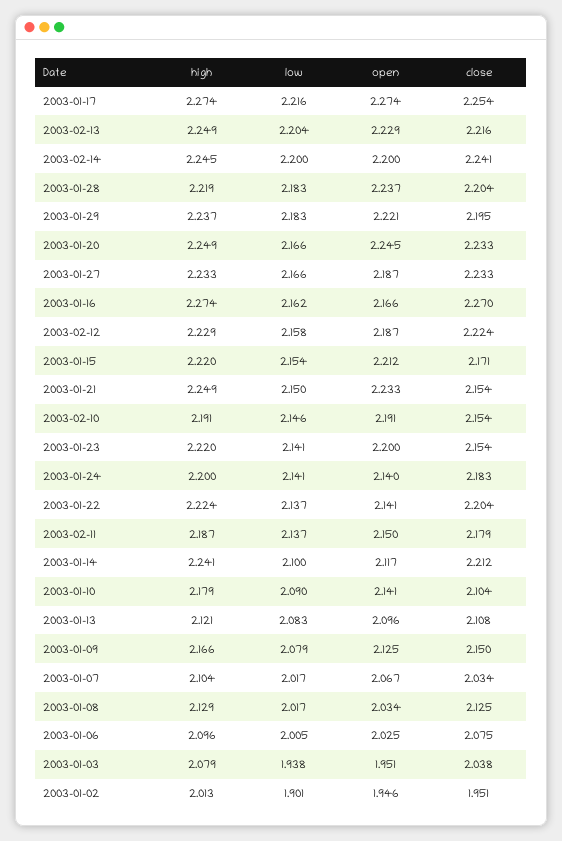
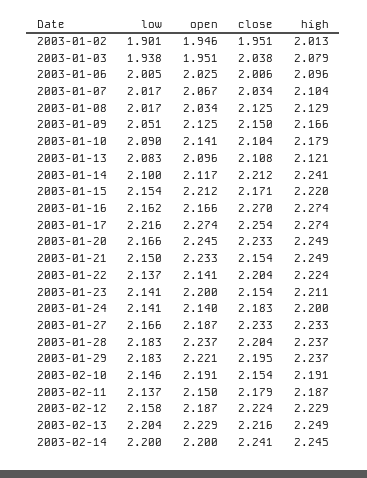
high, 2003-01-28: 2.219 -> 2.237
high, 2003-01-23: 2.22 -> 2.211
low, 2003-01-09: 2.079 -> 2.051
close, 2003-01-06: 2.075 -> 2.006

